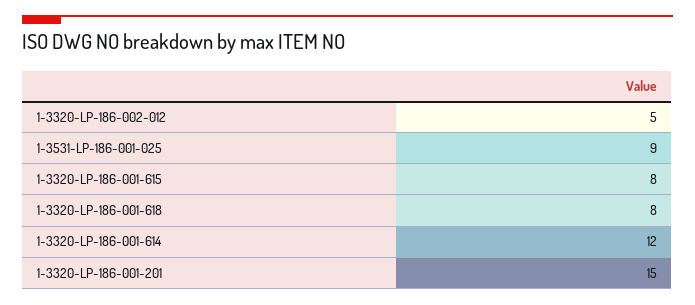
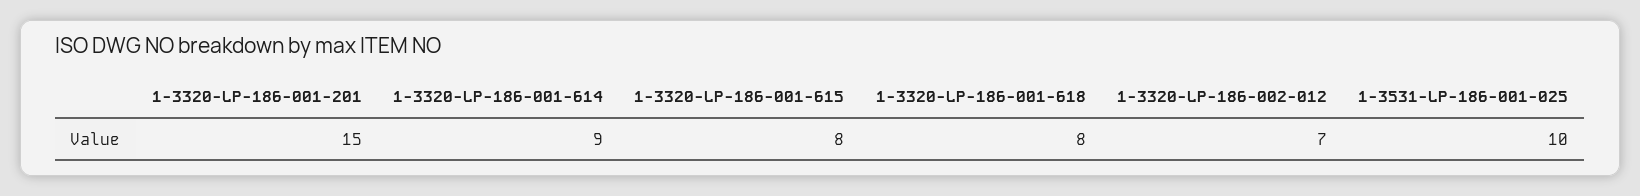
1-3320-LP-186-002-012: 5 -> 7
1-3531-LP-186-001-025: 9 -> 10
1-3320-LP-186-001-614: 12 -> 9

